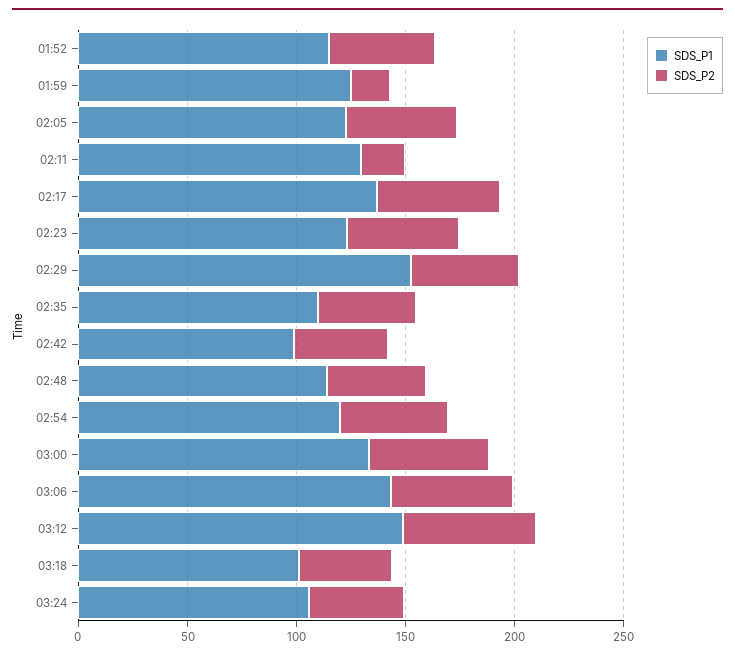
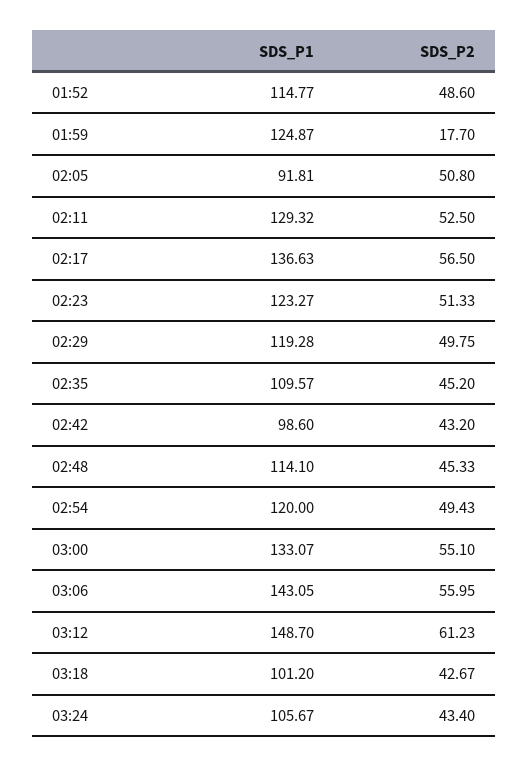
SDS_P1, 02:05: 120 -> 91.81
SDS_P2, 02:11: 20 -> 52.5
SDS_P1, 02:29: 150 -> 119.28

